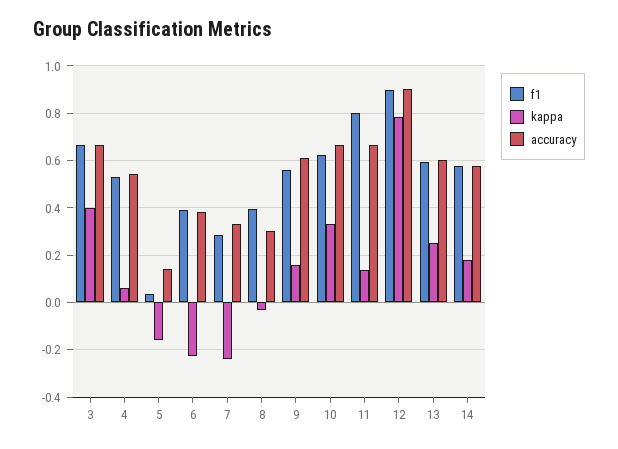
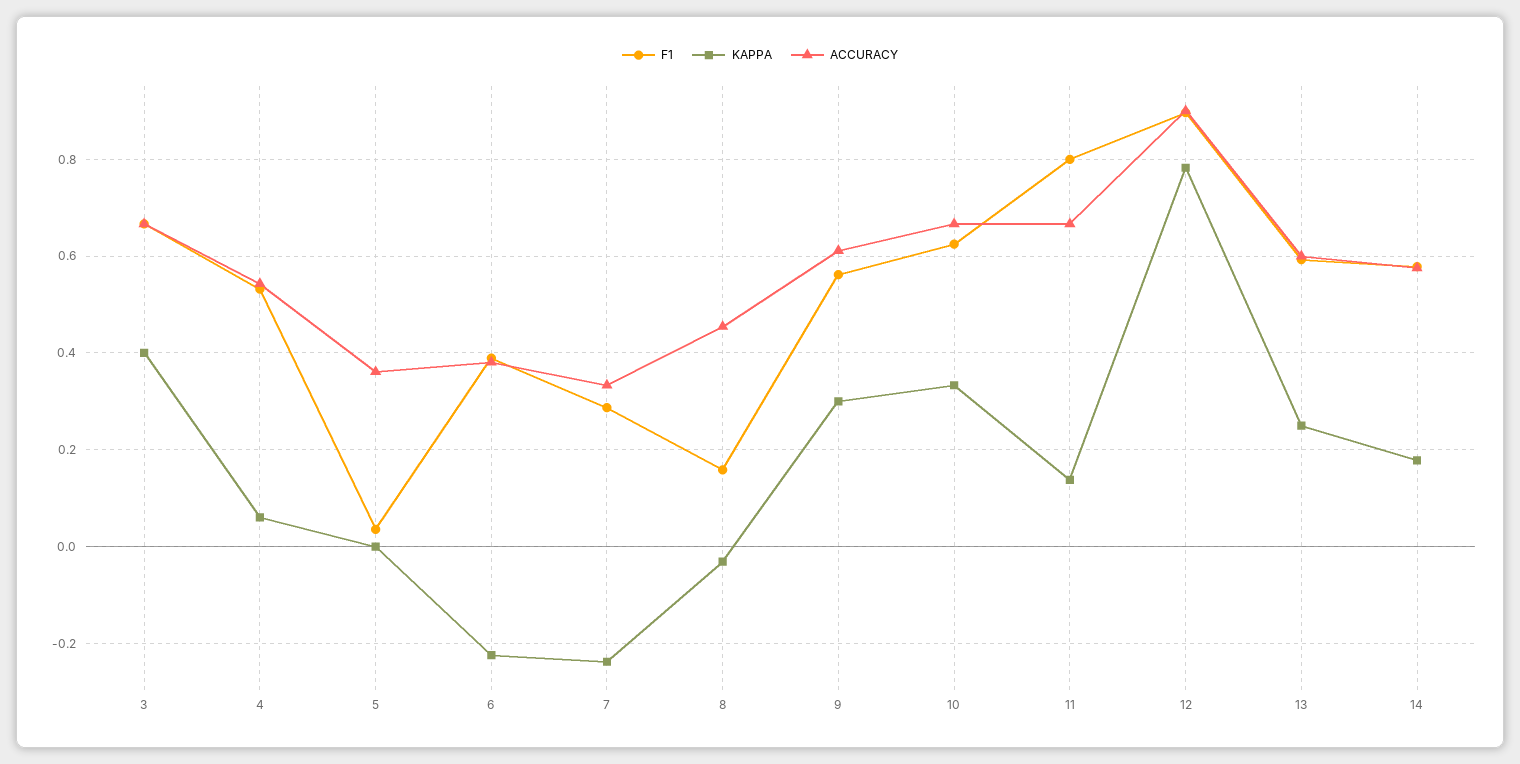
kappa, 5: -0.15 -> 0
accuracy, 5: 0.15 -> 0.36
f1, 8: 0.4 -> 0.16
accuracy, 8: 0.3 -> 0.46
kappa, 9: 0.15 -> 0.3

